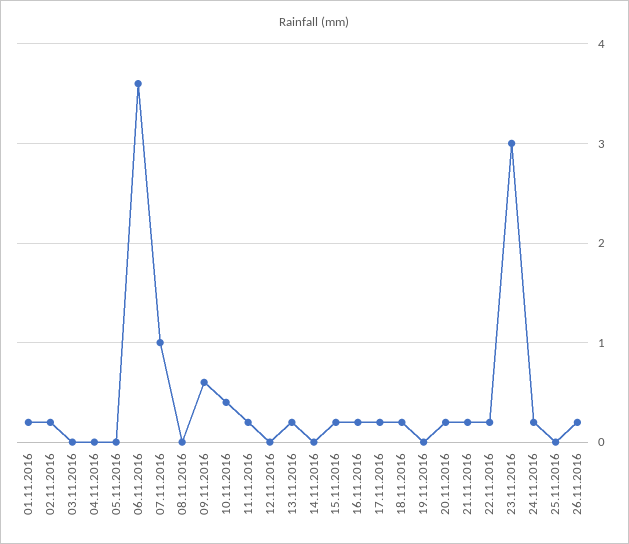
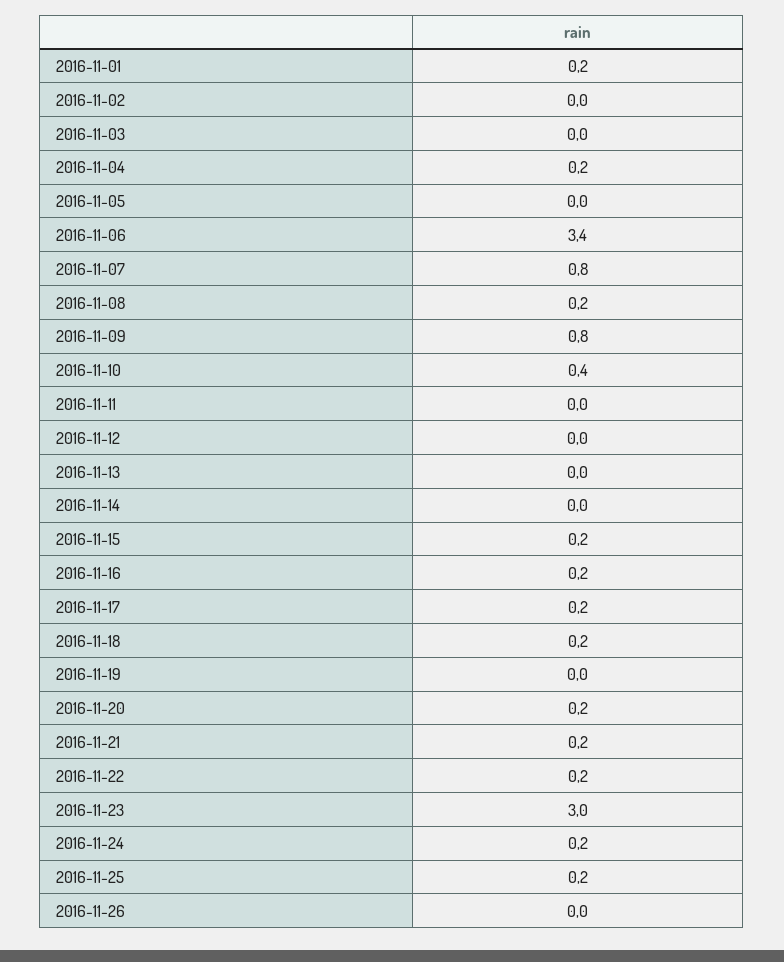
02.11.2016: 0.2 -> 0
04.11.2016: 0 -> 0.2
06.11.2016: 3.6 -> 3.4
07.11.2016: 1 -> 0.8
08.11.2016: 0 -> 0.2
09.11.2016: 0.6 -> 0.8
11.11.2016: 0.2 -> 0
13.11.2016: 0.2 -> 0
25.11.2016: 0 -> 0.2
26.11.2016: 0.2 -> 0

